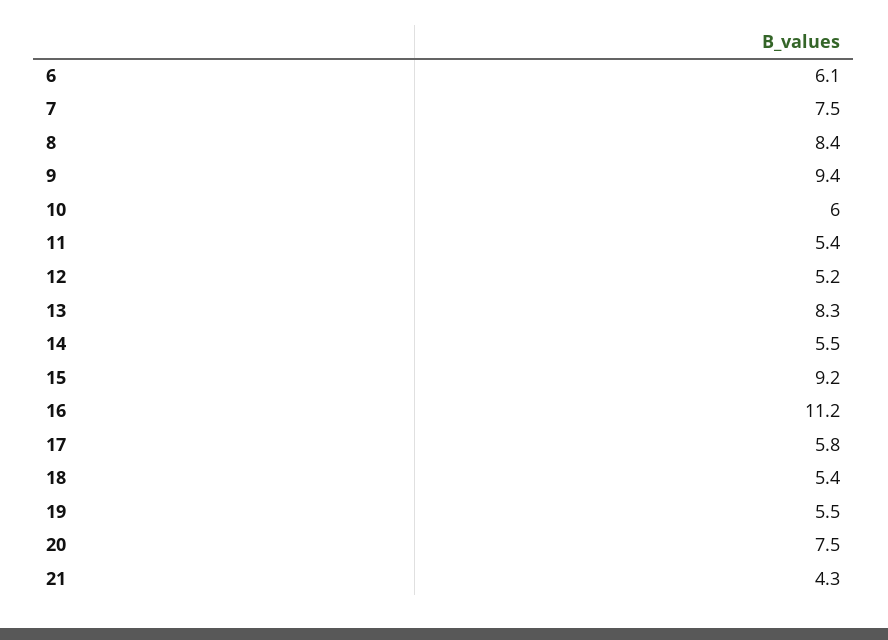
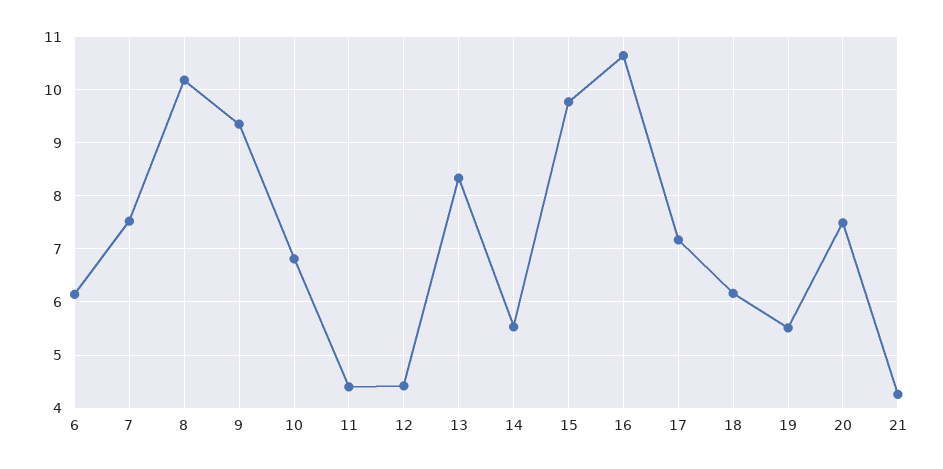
8: 8.4 -> 10.2
10: 6 -> 6.8
11: 5.4 -> 4.4
12: 5.2 -> 4.4
15: 9.2 -> 9.8
16: 11.2 -> 10.6
17: 5.8 -> 7.2
18: 5.4 -> 6.2

